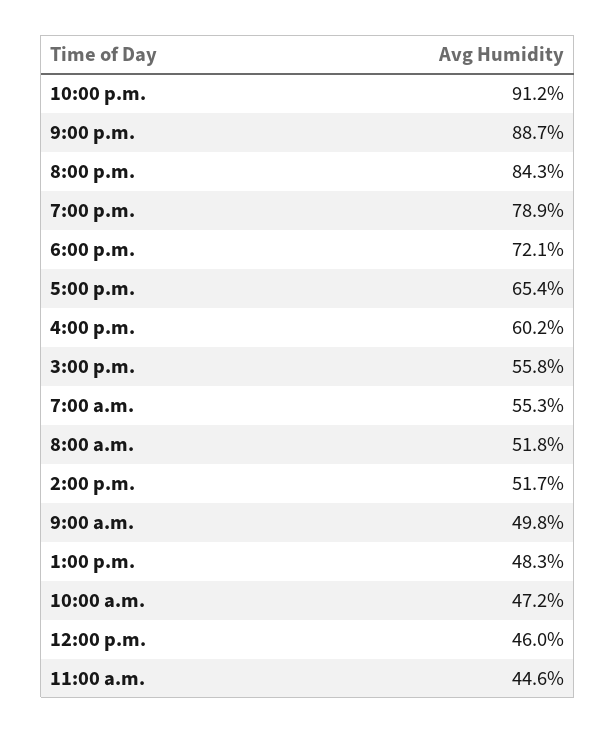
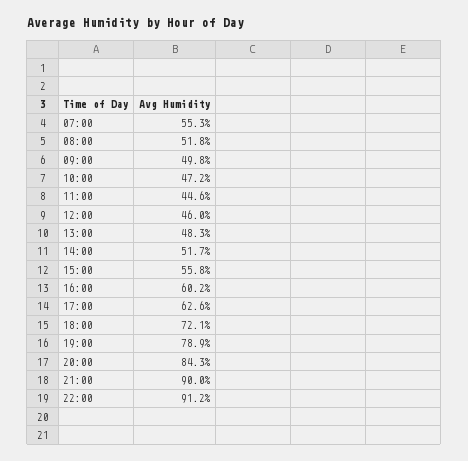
9:00 p.m.: 88.7 -> 90
5:00 p.m.: 65.4 -> 62.6

